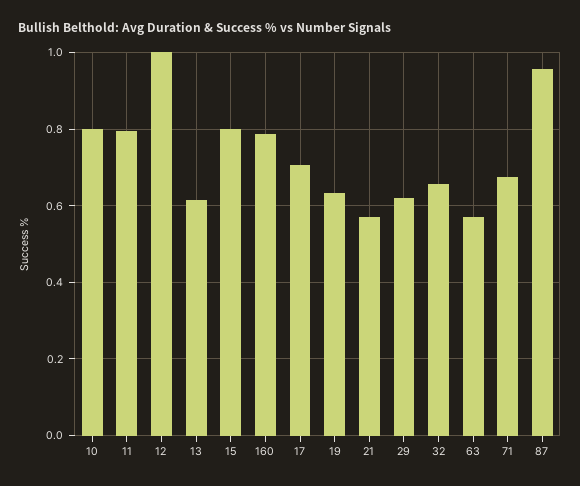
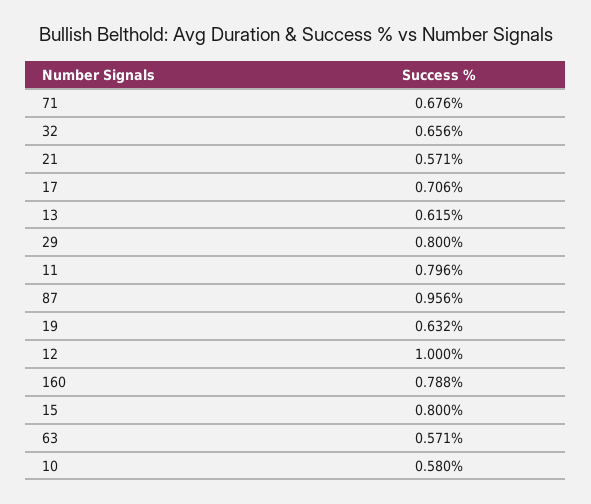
10: 0.8 -> 0.58
29: 0.62 -> 0.8

